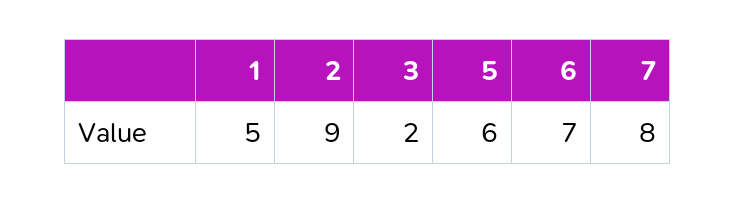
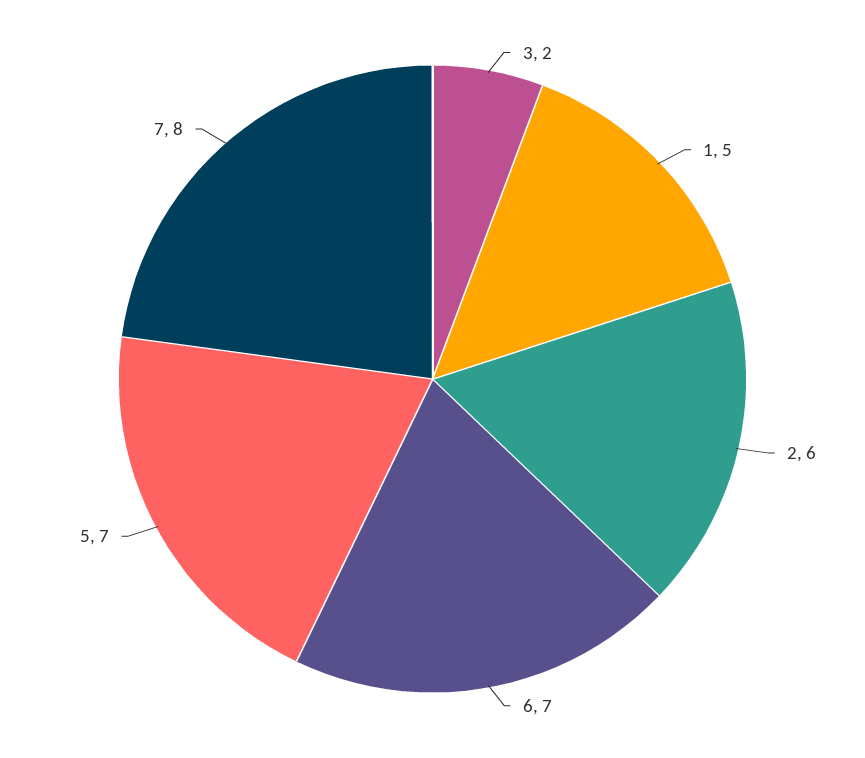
2: 9 -> 6
5: 6 -> 7

